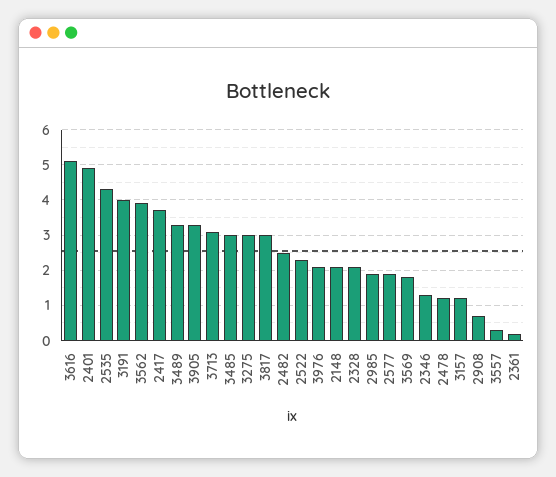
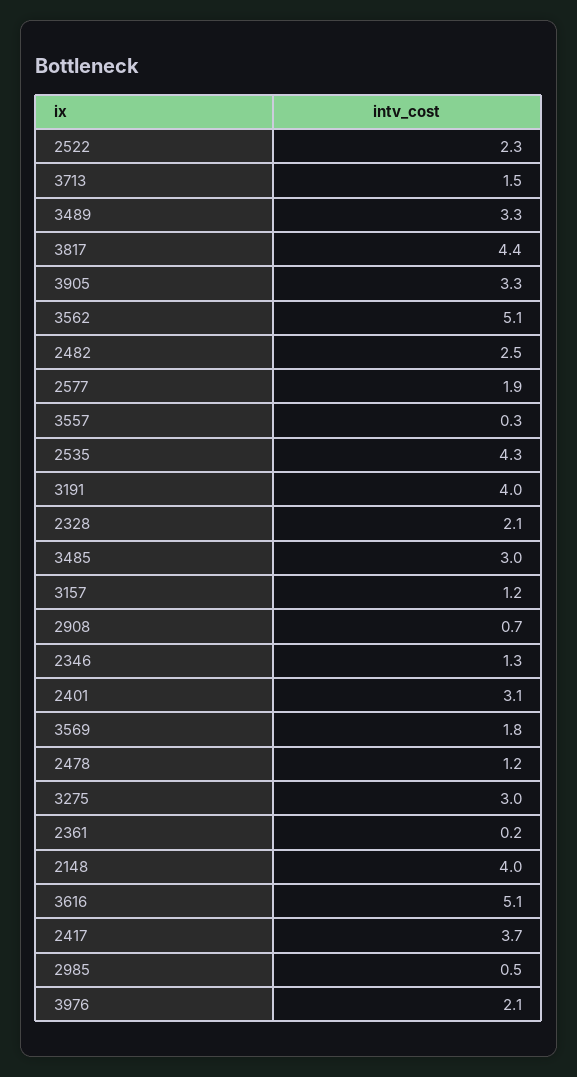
2401: 5 -> 3.1
3562: 4 -> 5.1
3713: 3 -> 1.5
3817: 3 -> 4.4
2148: 2 -> 4
2985: 2 -> 0.5

